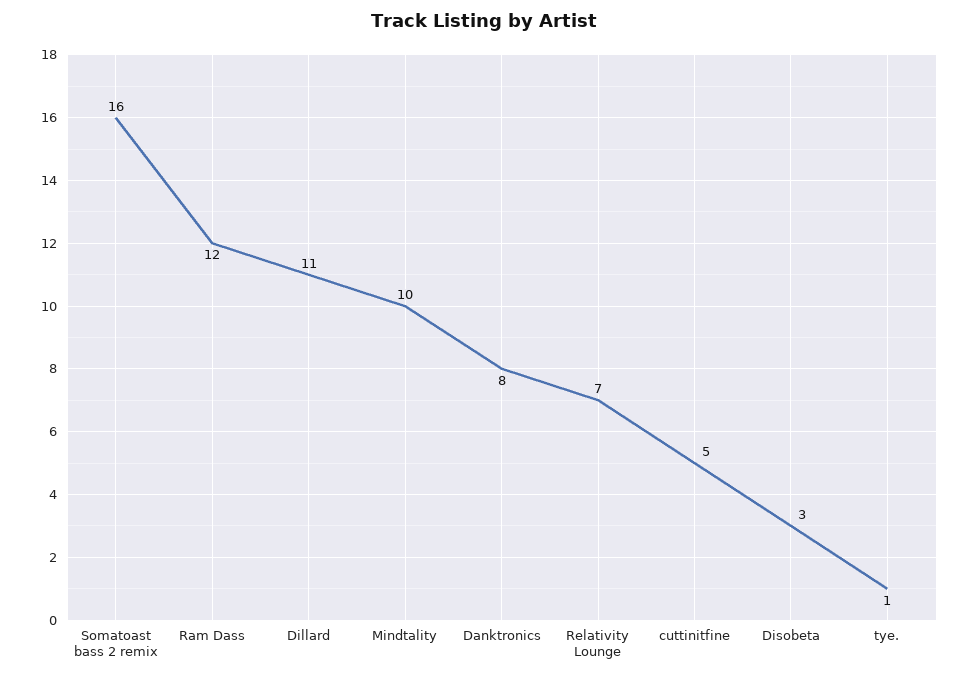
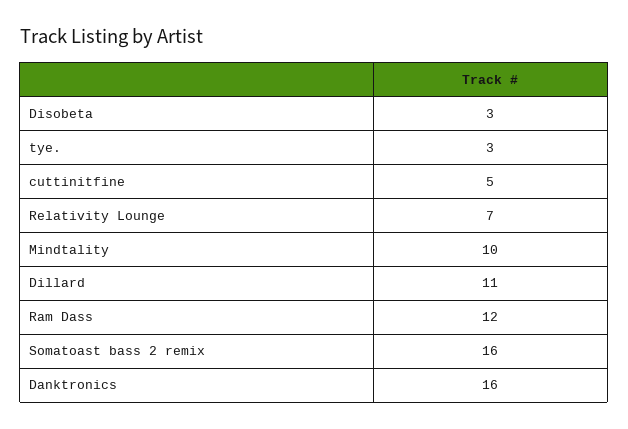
Danktronics: 8 -> 16
tye.: 1 -> 3

